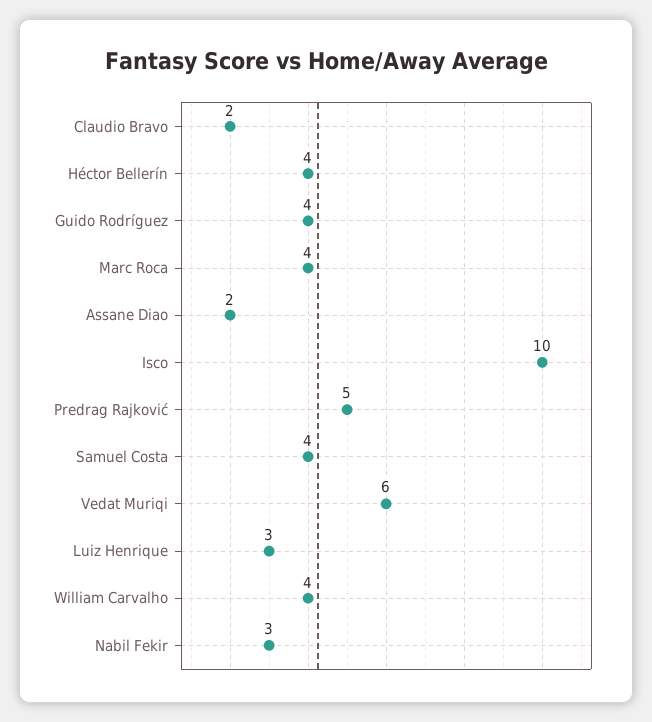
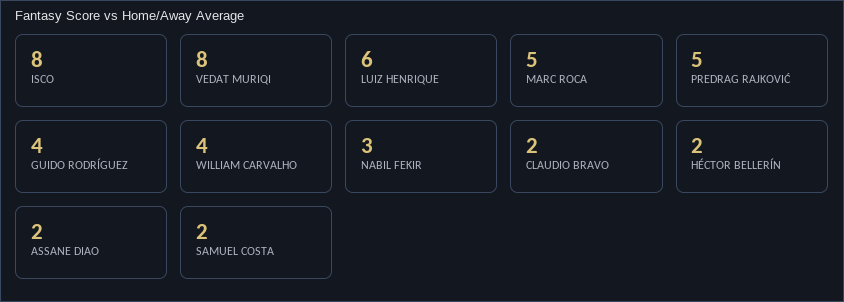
Héctor Bellerín: 4 -> 2
Marc Roca: 4 -> 5
Isco: 10 -> 8
Samuel Costa: 4 -> 2
Vedat Muriqi: 6 -> 8
Luiz Henrique: 3 -> 6

